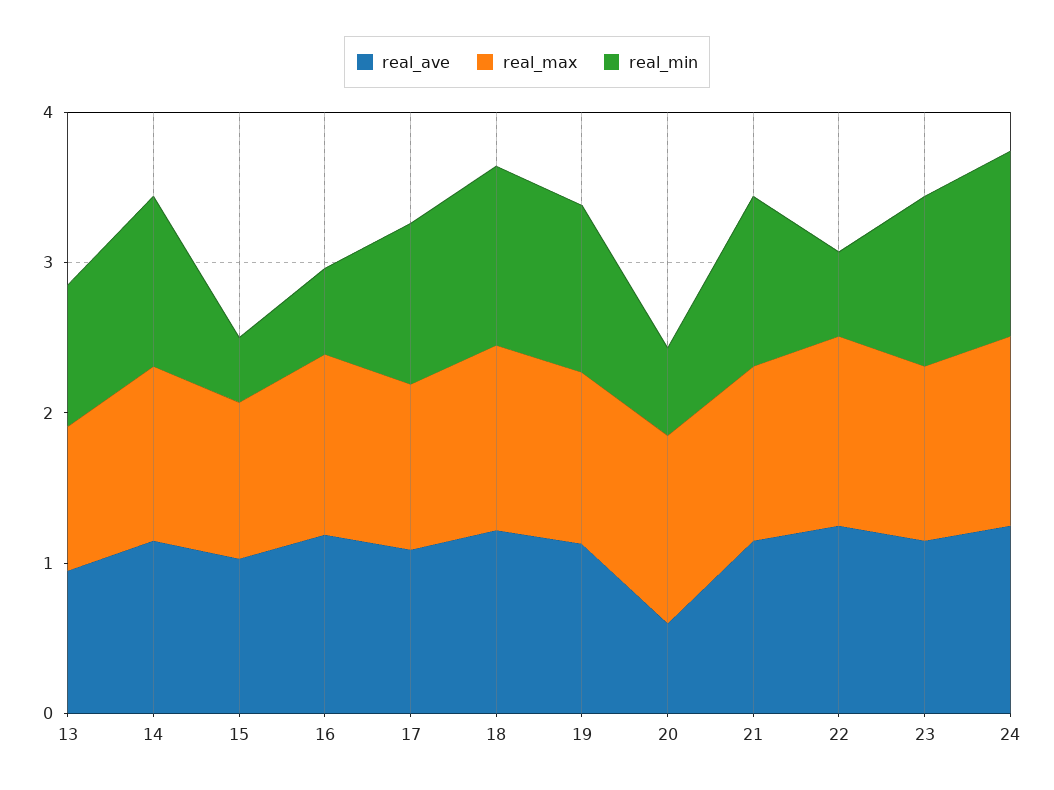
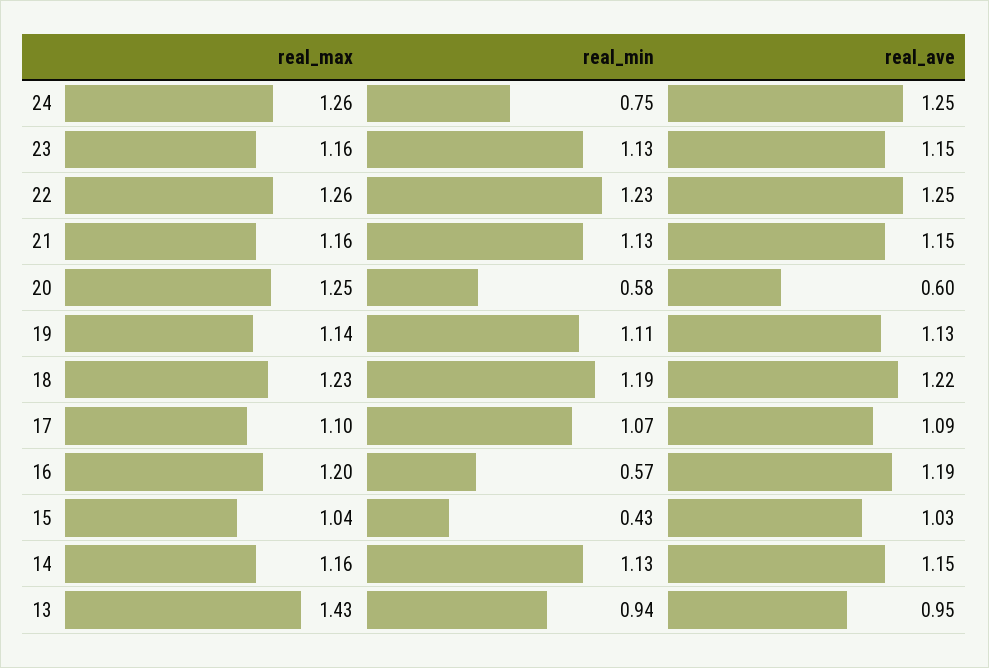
real_max, 13: 1 -> 1.43
real_min, 22: 0.6 -> 1.23
real_min, 24: 1.2 -> 0.75

